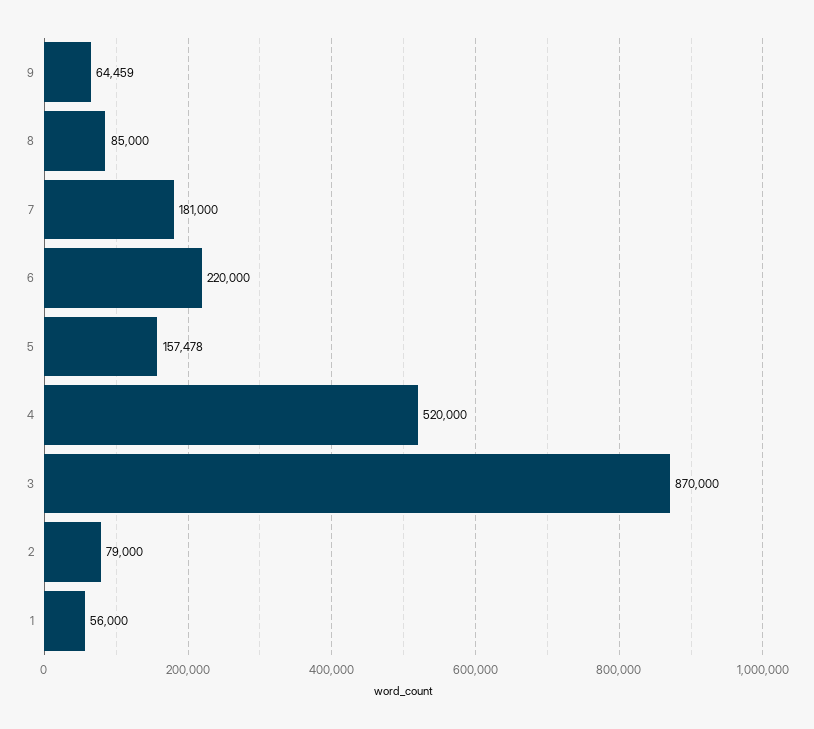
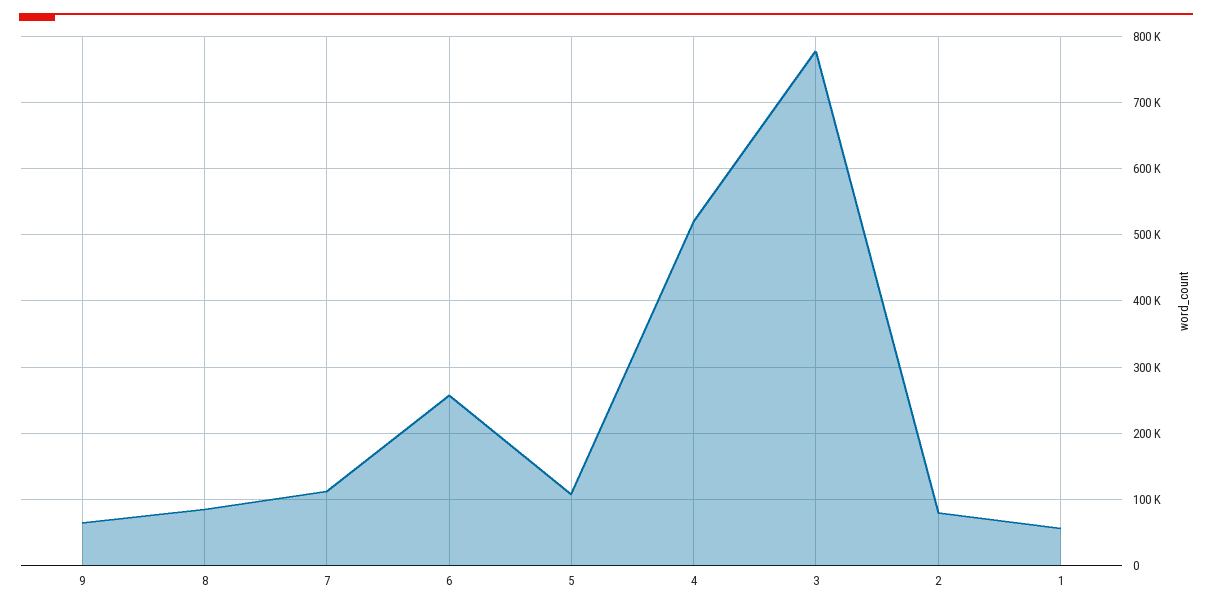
7: 181000 -> 110000
6: 220000 -> 260000
5: 157478 -> 110000
3: 870000 -> 780000

